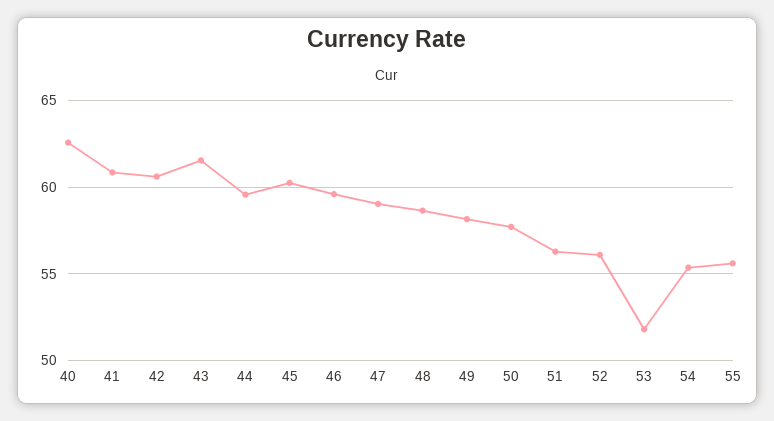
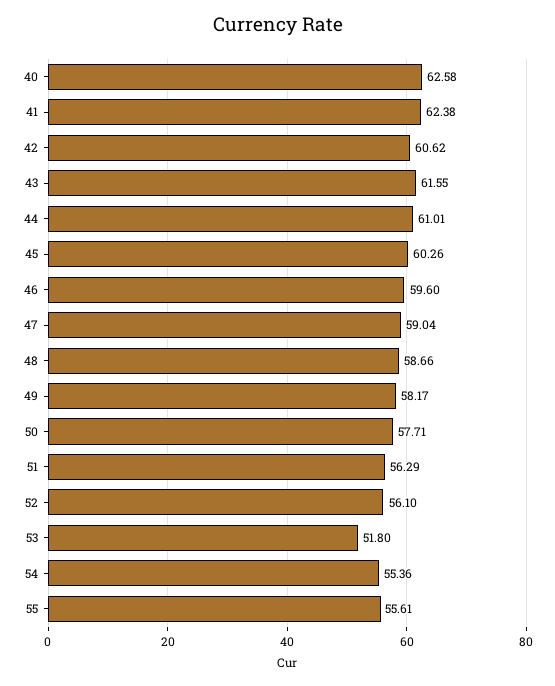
41: 61 -> 62.38
44: 59.5 -> 61.01

